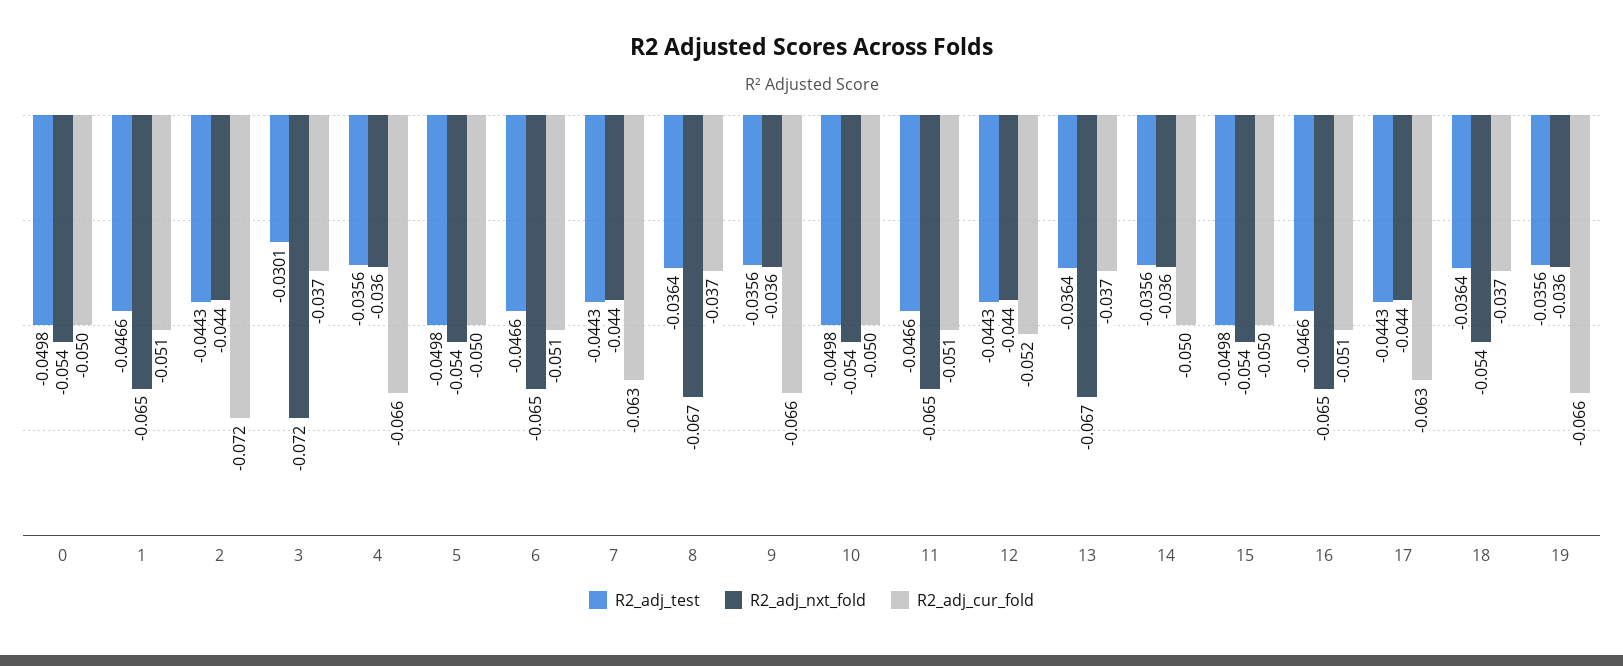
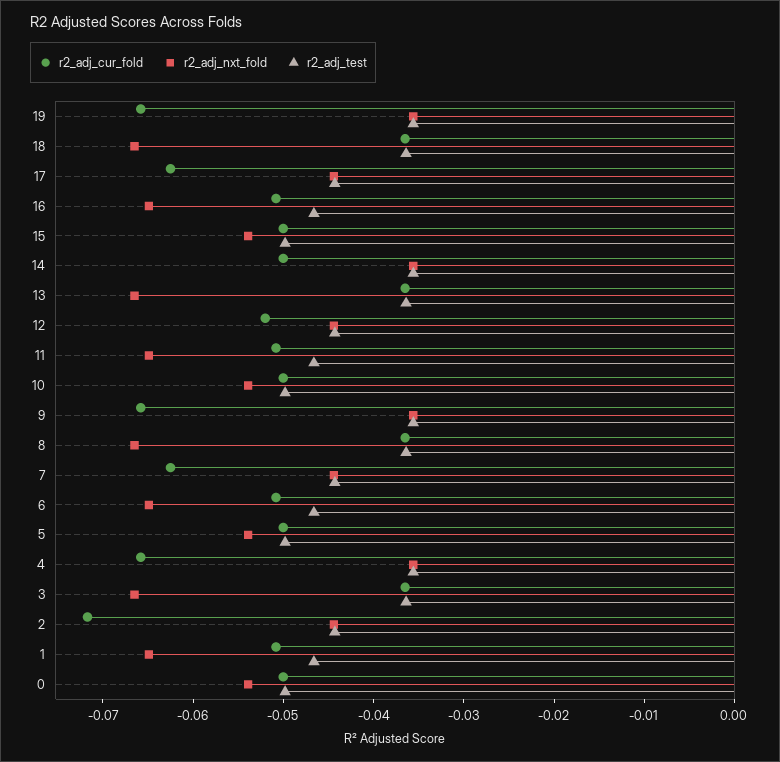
R2_adj_test, 3: -0.0301 -> -0.036
R2_adj_nxt_fold, 3: -0.072 -> -0.066
R2_adj_nxt_fold, 18: -0.054 -> -0.066

